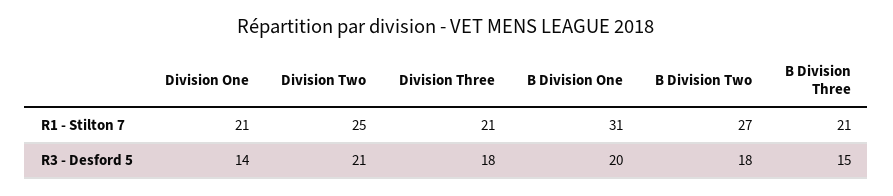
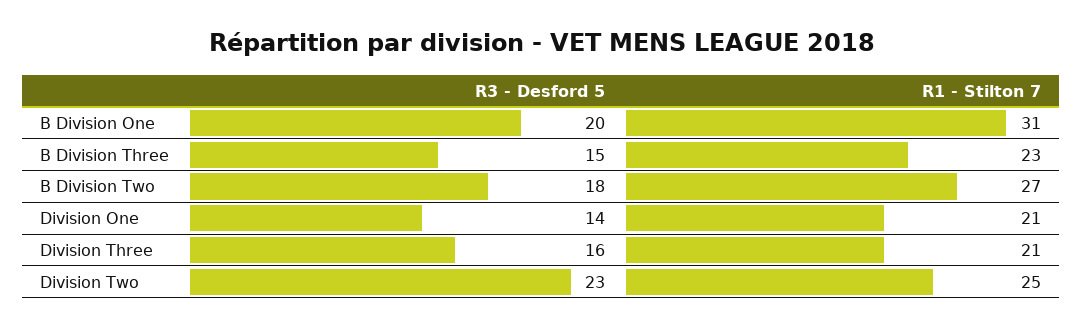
B Division Three, R1 - Stilton 7: 21 -> 23
Division Two, R3 - Desford 5: 21 -> 23
Division Three, R3 - Desford 5: 18 -> 16

